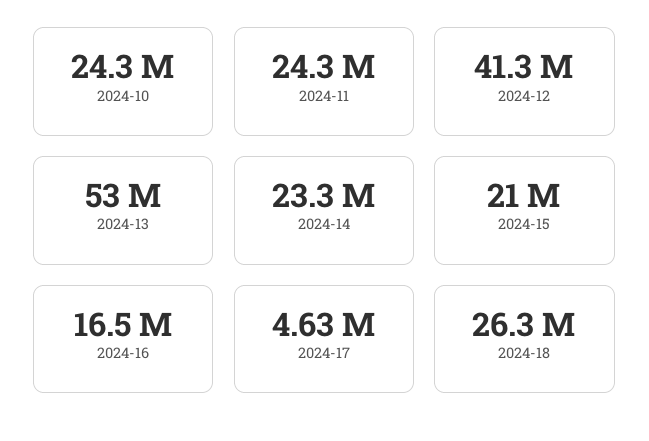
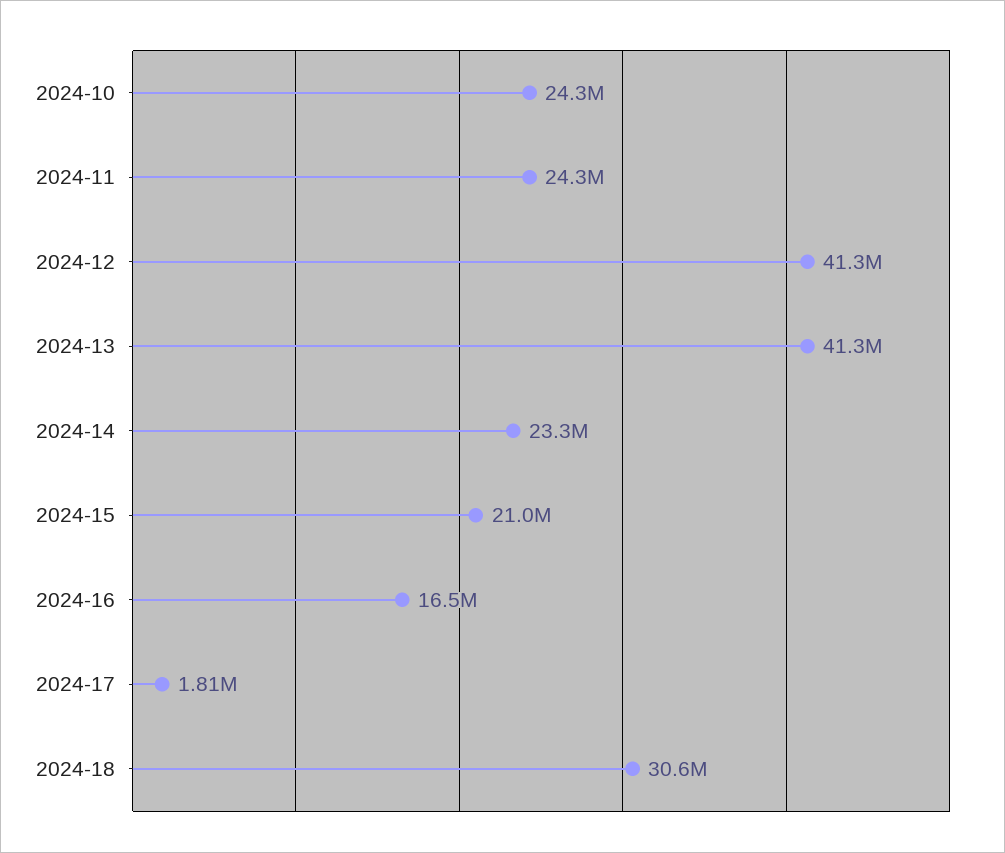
2024-13: 53000000 -> 41300000
2024-17: 4630000 -> 1810000
2024-18: 26300000 -> 30600000

